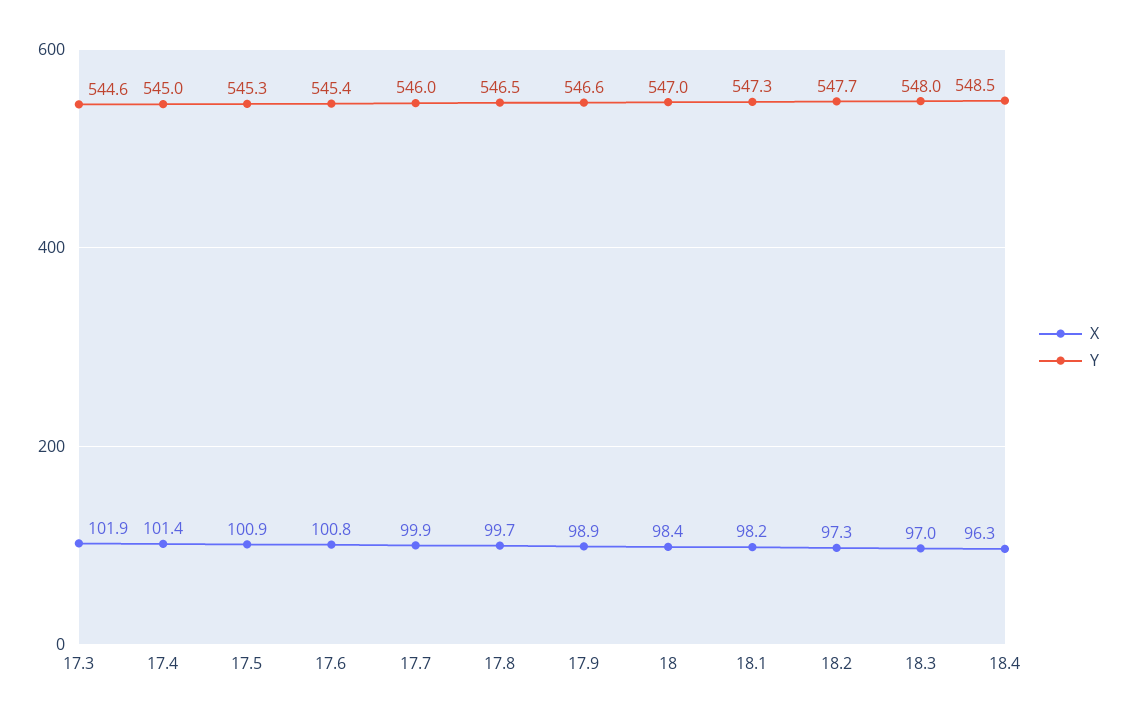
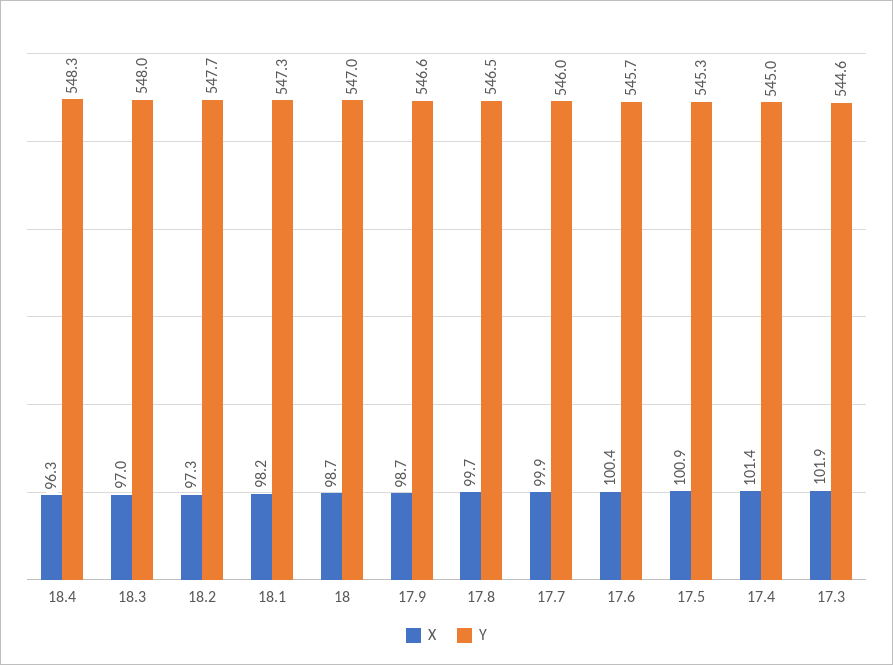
X, 17.6: 100.8 -> 100.4
Y, 17.6: 545.4 -> 545.7
X, 17.9: 98.9 -> 98.7
X, 18: 98.4 -> 98.7
Y, 18.4: 548.5 -> 548.3

